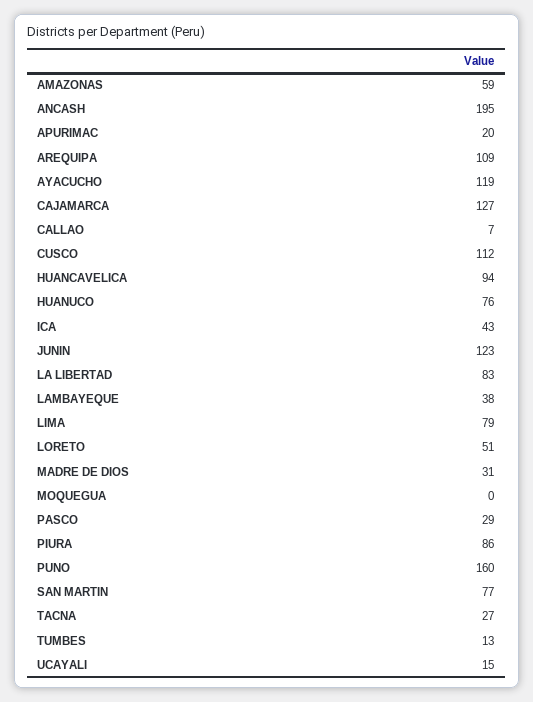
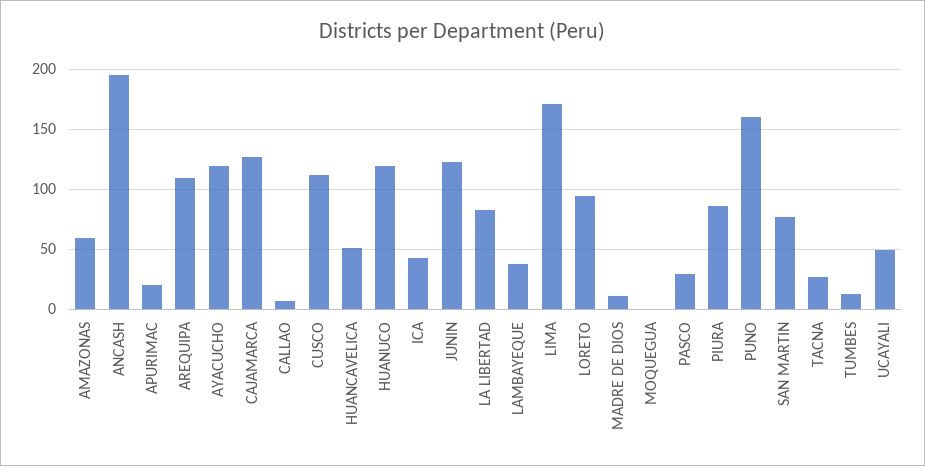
HUANCAVELICA: 94 -> 50
HUANUCO: 76 -> 120
LIMA: 79 -> 170
LORETO: 51 -> 95
MADRE DE DIOS: 31 -> 10
UCAYALI: 15 -> 50

